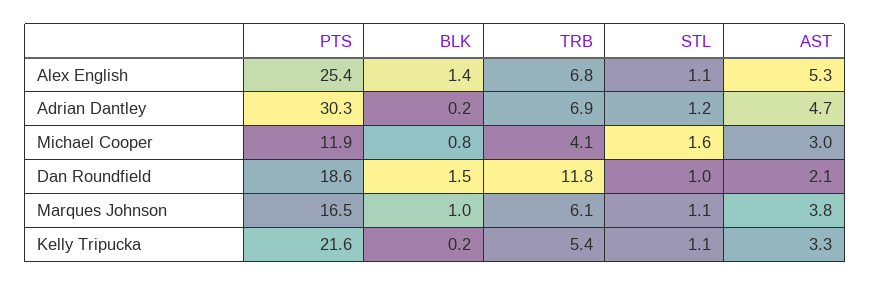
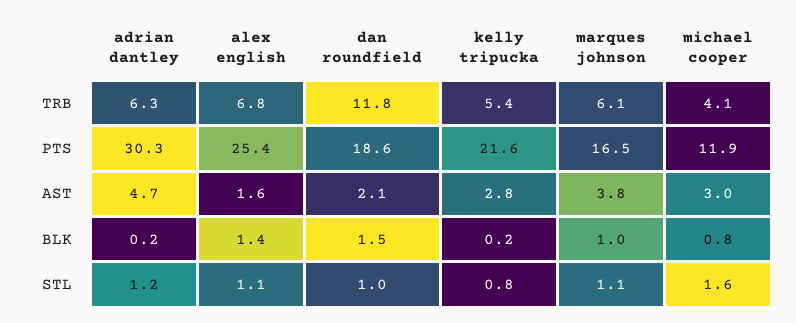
AST, Alex English: 5.3 -> 1.6
TRB, Adrian Dantley: 6.9 -> 6.3
STL, Kelly Tripucka: 1.1 -> 0.8
AST, Kelly Tripucka: 3.3 -> 2.8

